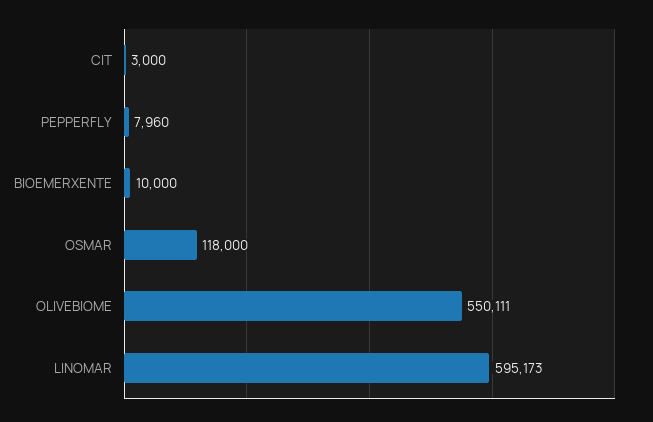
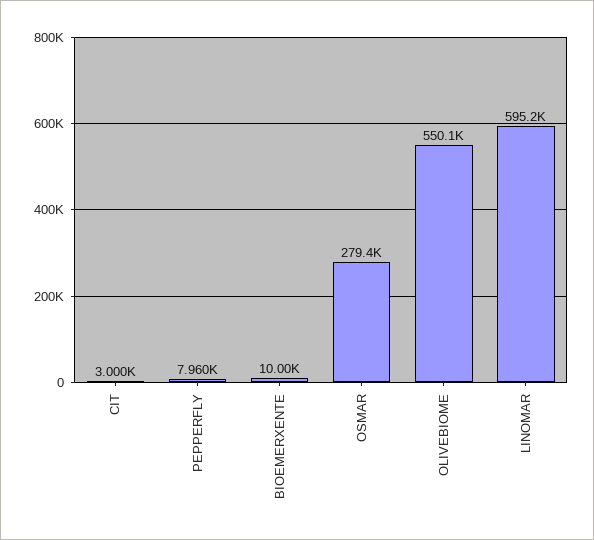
OSMAR: 118000 -> 279400

